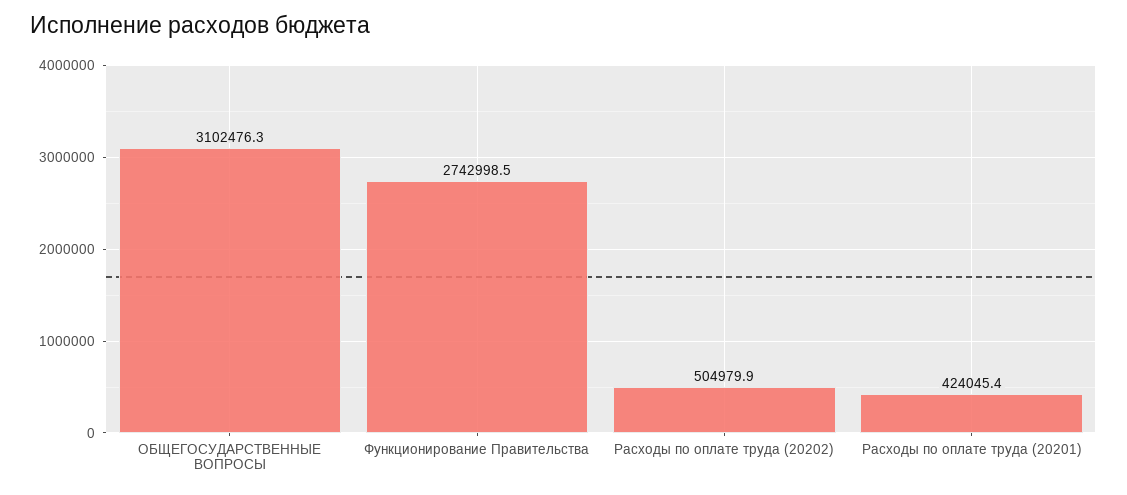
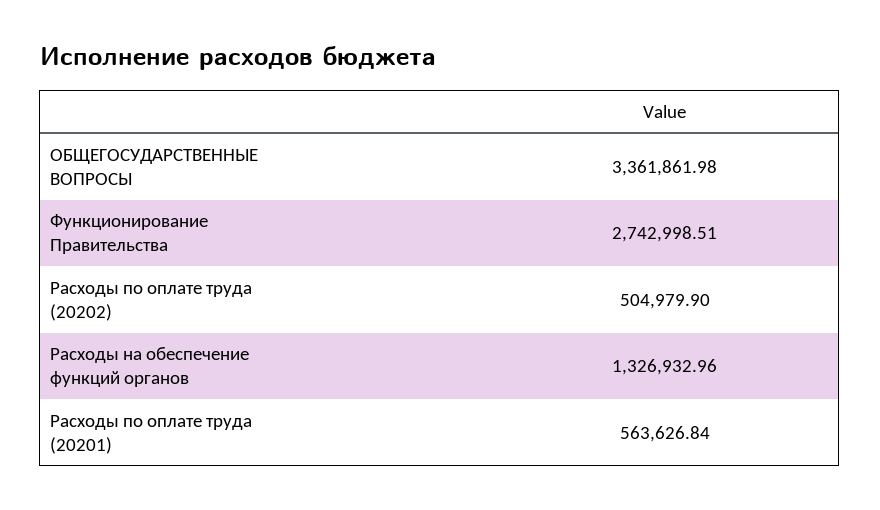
ОБЩЕГОСУДАРСТВЕННЫЕ ВОПРОСЫ: 3102476.3 -> 3361861.98
Расходы по оплате труда (20201): 424045.4 -> 563626.84
Расходы на обеспечение функций органов: none -> 1326932.96

